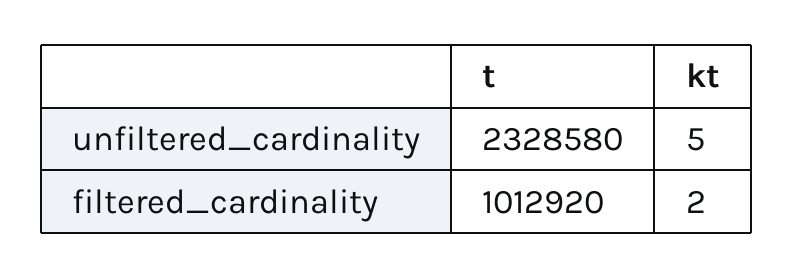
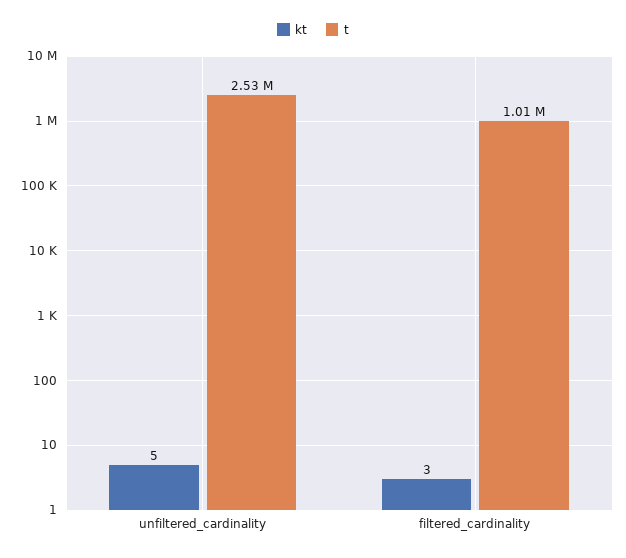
t, unfiltered_cardinality: 2328580 -> 2530000
kt, filtered_cardinality: 2 -> 3

